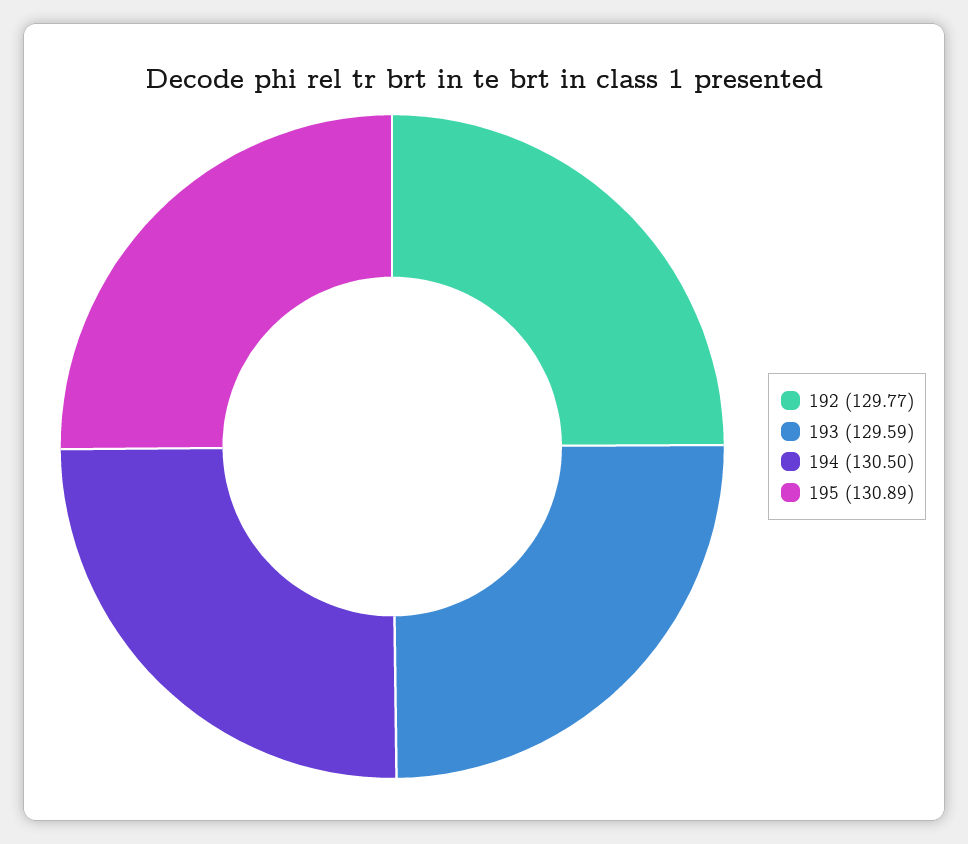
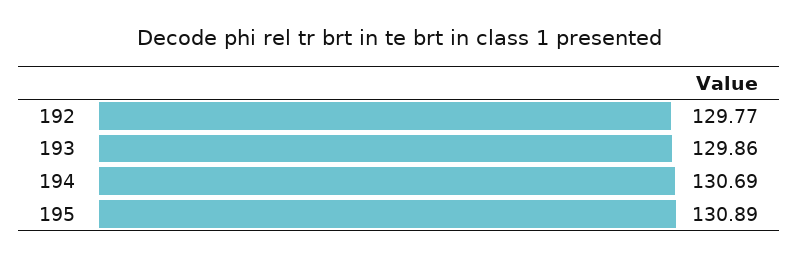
193: 129.59 -> 129.86
194: 130.5 -> 130.69

